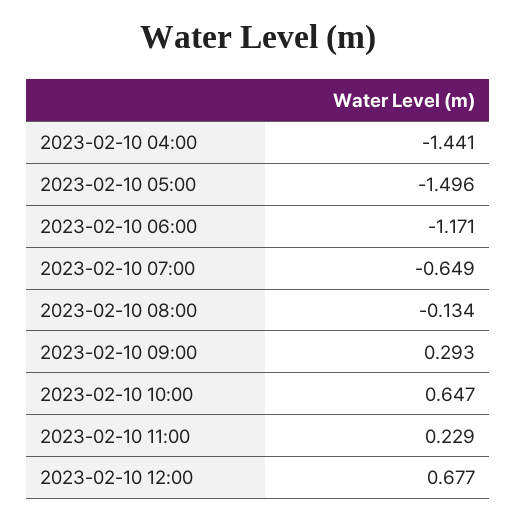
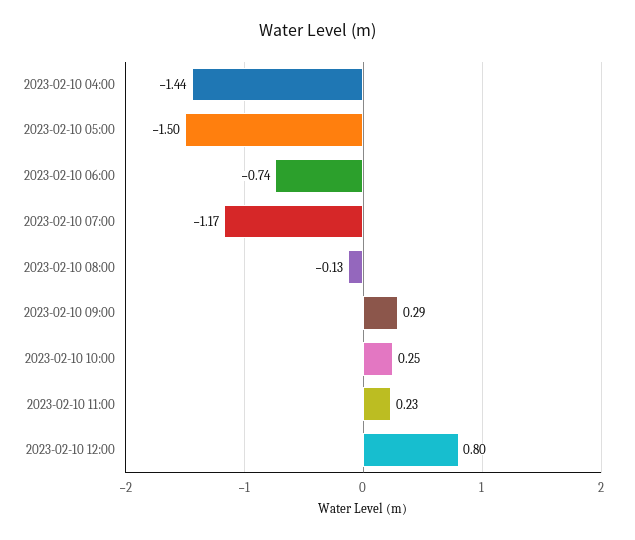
2023-02-10 06:00: -1.171 -> -0.74
2023-02-10 07:00: -0.649 -> -1.17
2023-02-10 10:00: 0.647 -> 0.25
2023-02-10 12:00: 0.677 -> 0.8

